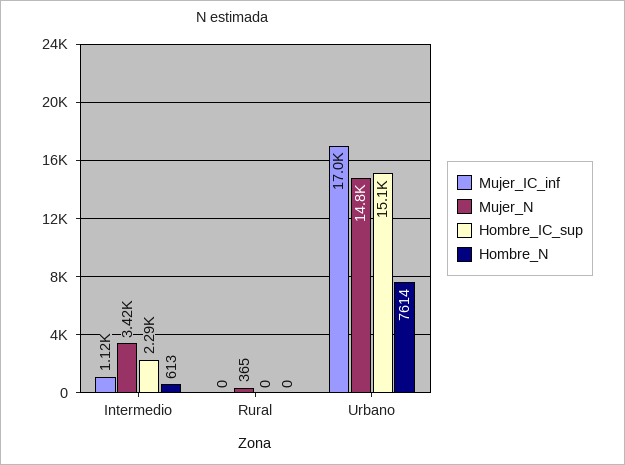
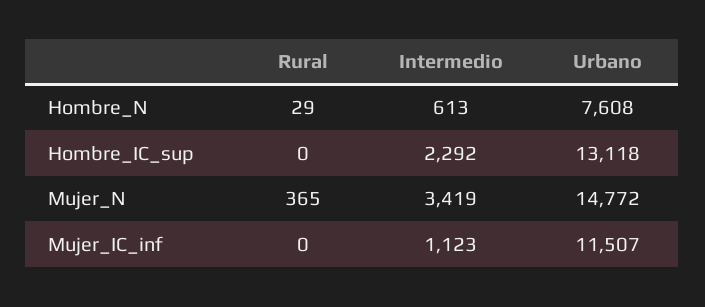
Hombre_N, Rural: 0 -> 29
Mujer_IC_inf, Urbano: 17000 -> 11507
Hombre_IC_sup, Urbano: 15100 -> 13118
Hombre_N, Urbano: 7614 -> 7608

